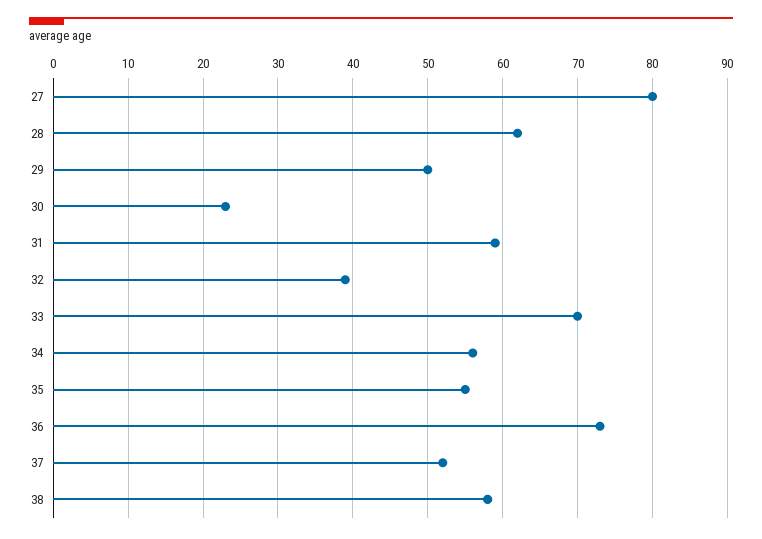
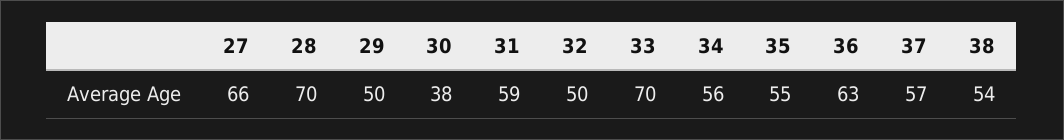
27: 80 -> 66
28: 62 -> 70
30: 23 -> 38
32: 39 -> 50
36: 73 -> 63
37: 52 -> 57
38: 58 -> 54

